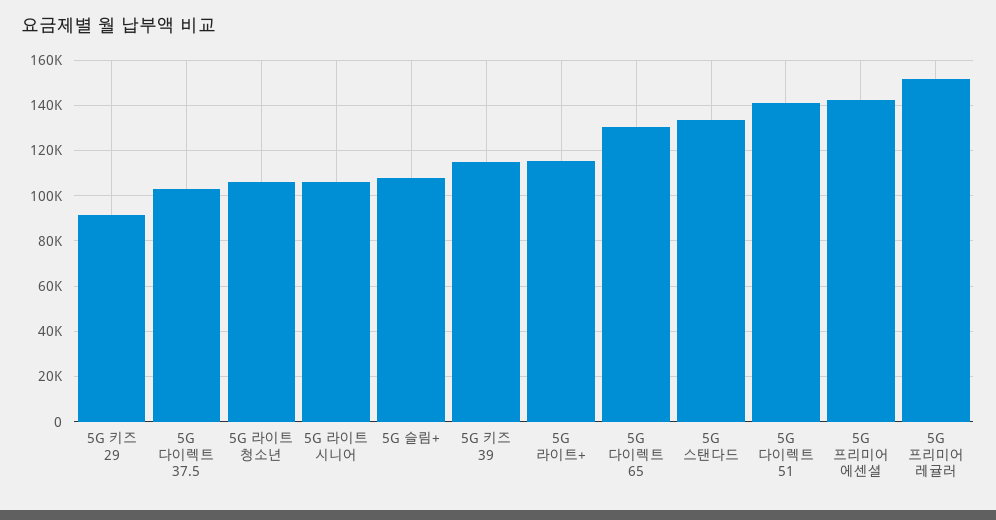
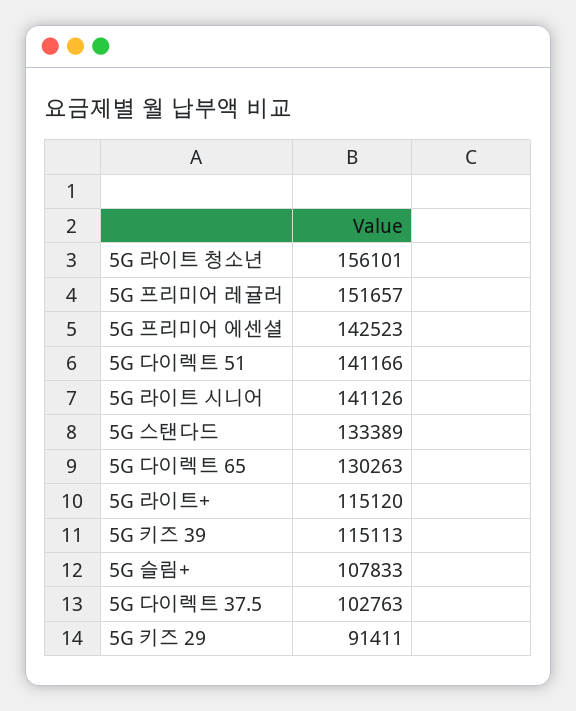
5G 라이트 청소년: 105000 -> 156101
5G 라이트 시니어: 105000 -> 141126

